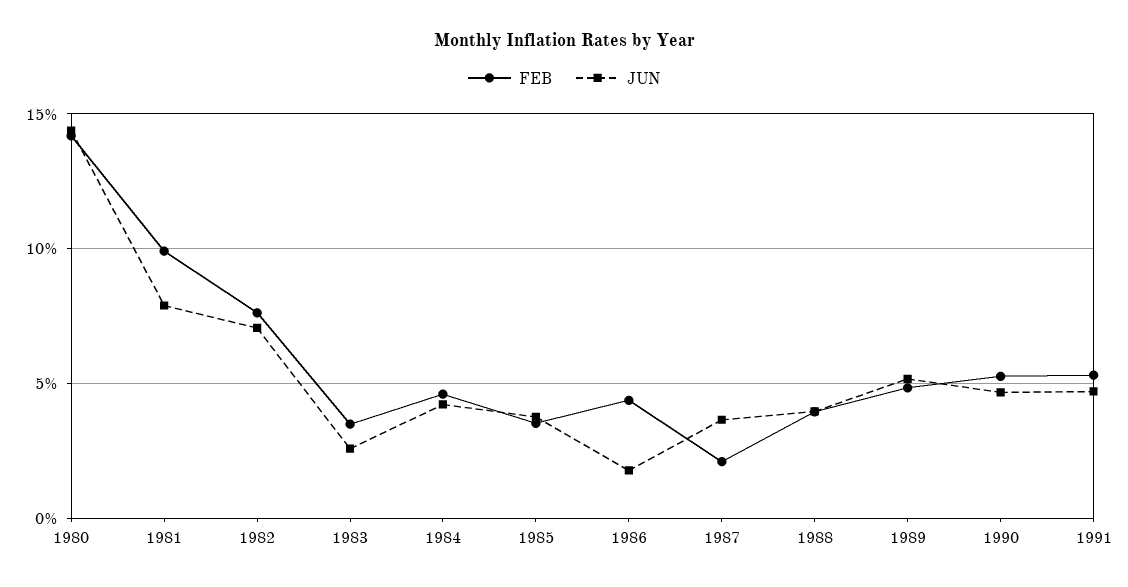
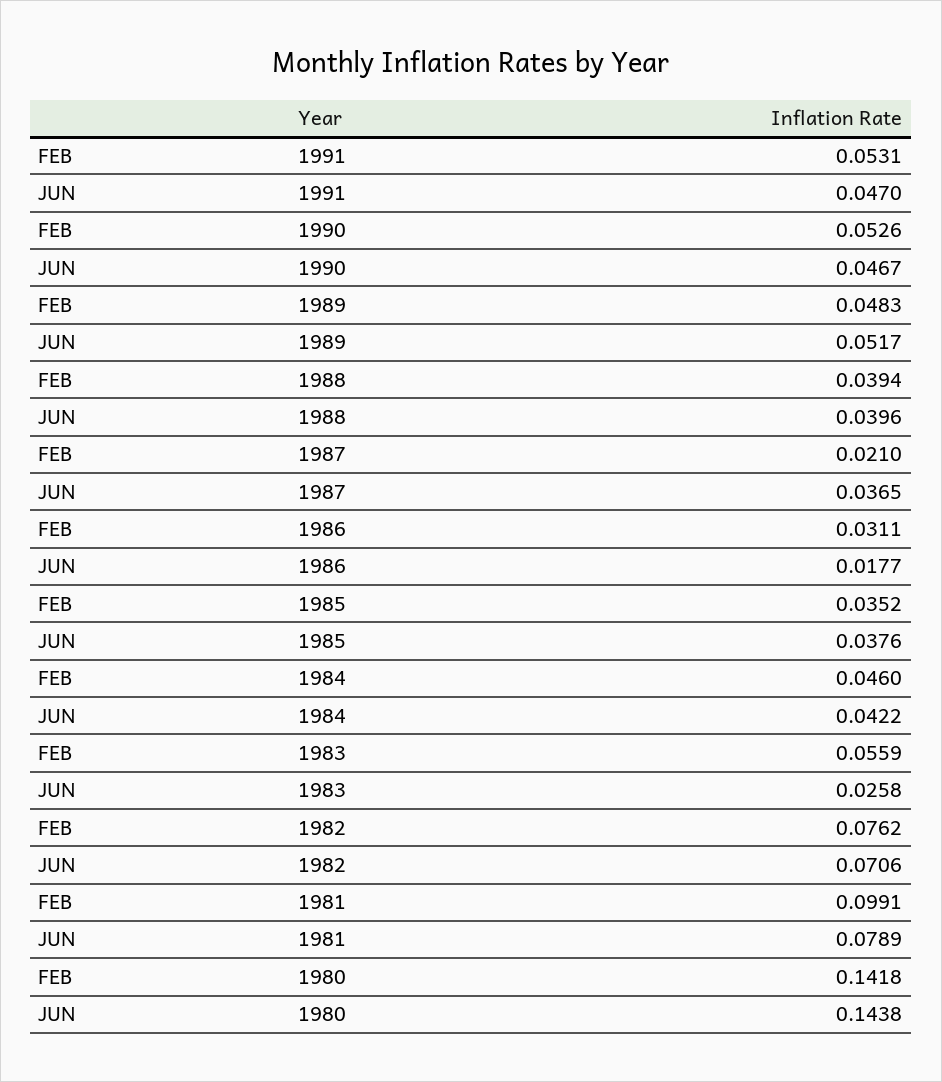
FEB, 1983: 0.035 -> 0.0559
FEB, 1986: 0.045 -> 0.0311

